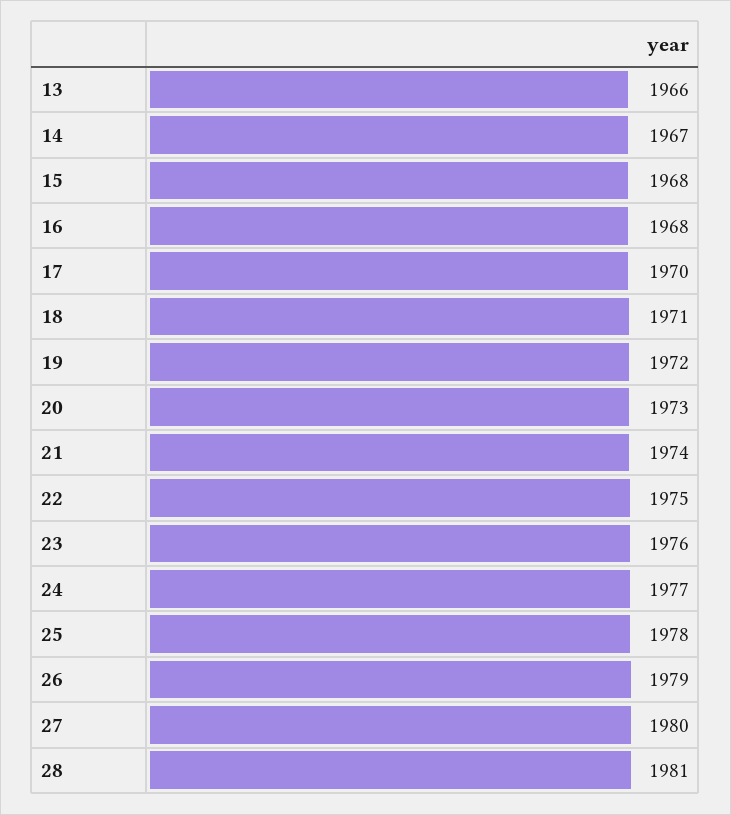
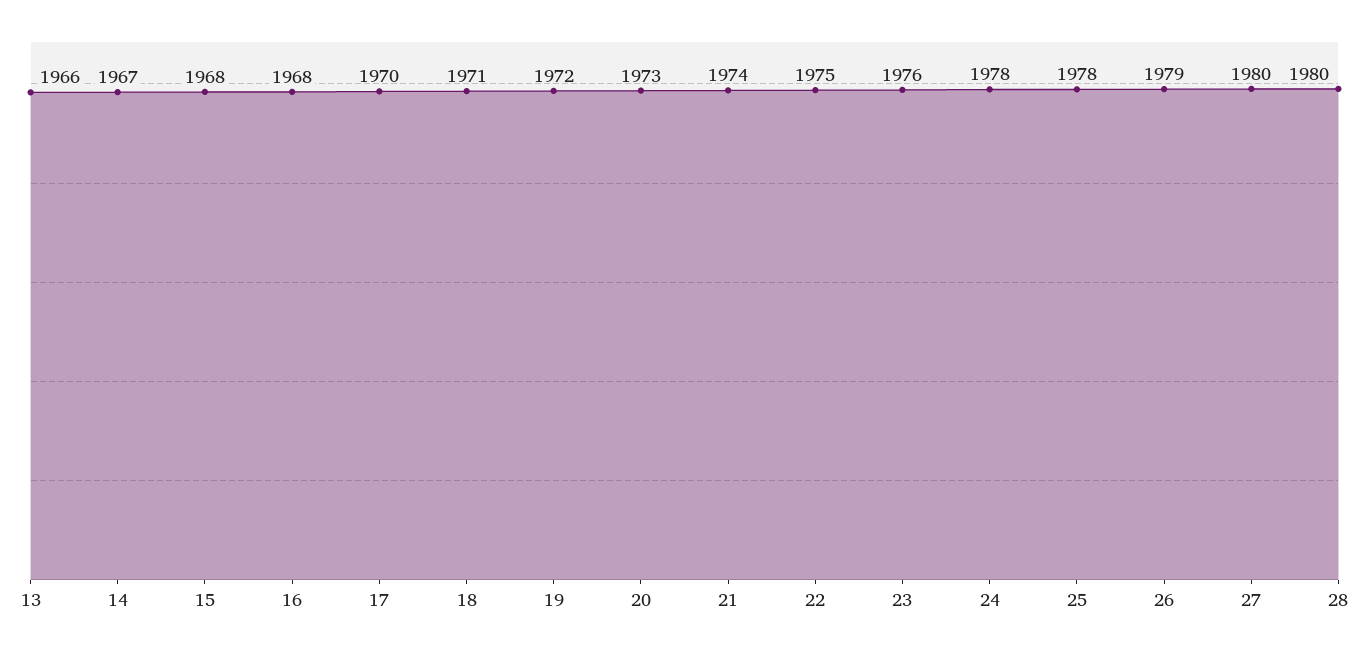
24: 1977 -> 1978
28: 1981 -> 1980

